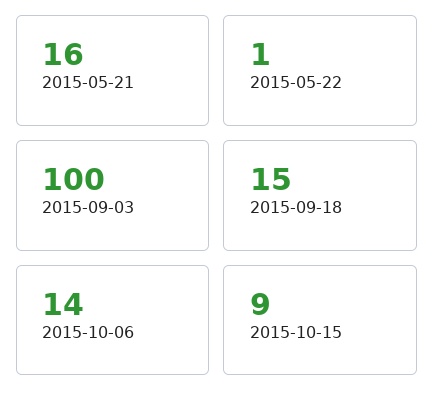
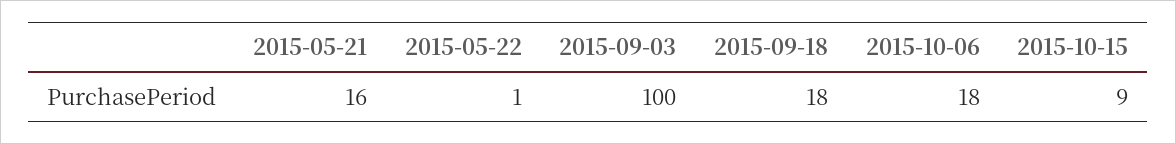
2015-09-18: 15 -> 18
2015-10-06: 14 -> 18

